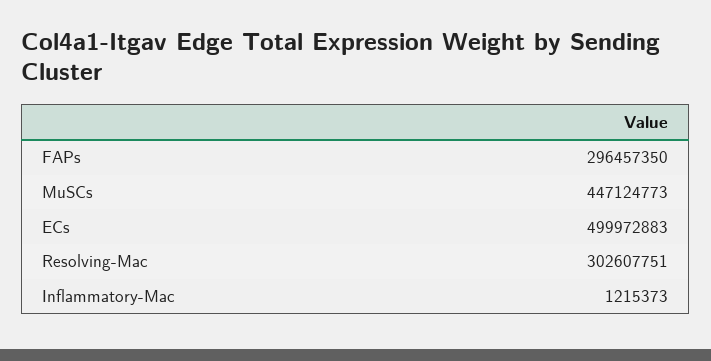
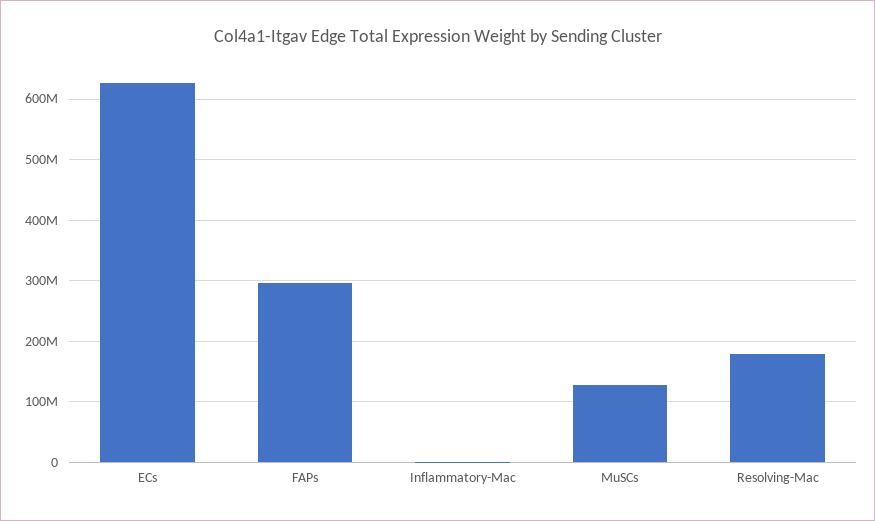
MuSCs: 447124773 -> 130000000
ECs: 499972883 -> 630000000
Resolving-Mac: 302607751 -> 180000000

